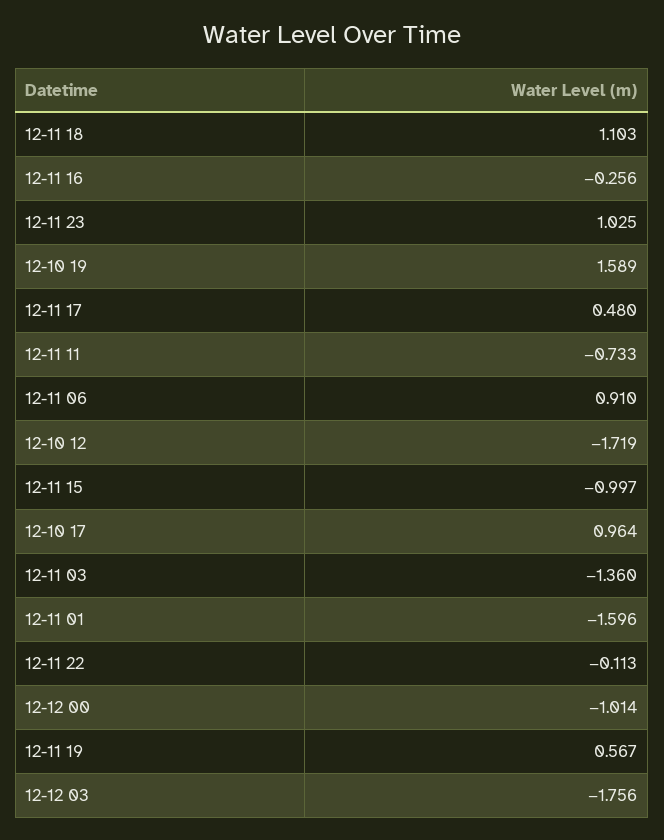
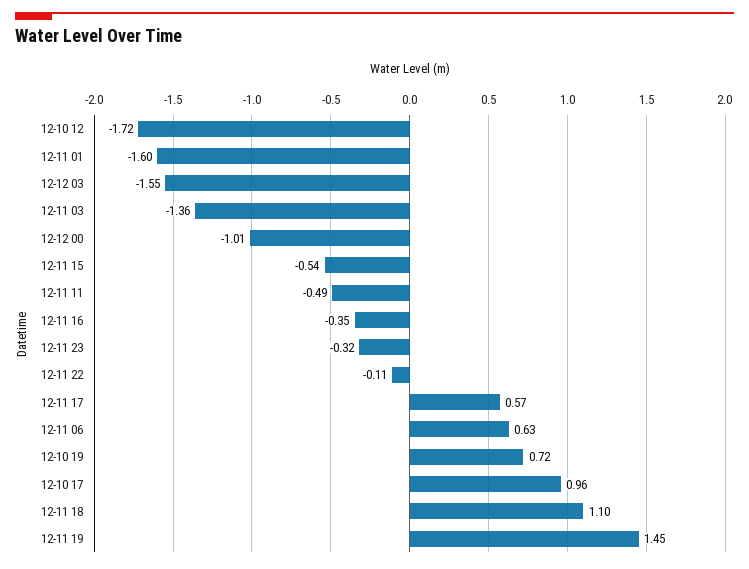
12-11 16: -0.256 -> -0.35
12-11 23: 1.025 -> -0.32
12-10 19: 1.589 -> 0.72
12-11 17: 0.48 -> 0.57
12-11 11: -0.733 -> -0.49
12-11 06: 0.91 -> 0.63
12-11 15: -0.997 -> -0.54
12-11 19: 0.567 -> 1.45
12-12 03: -1.756 -> -1.55

